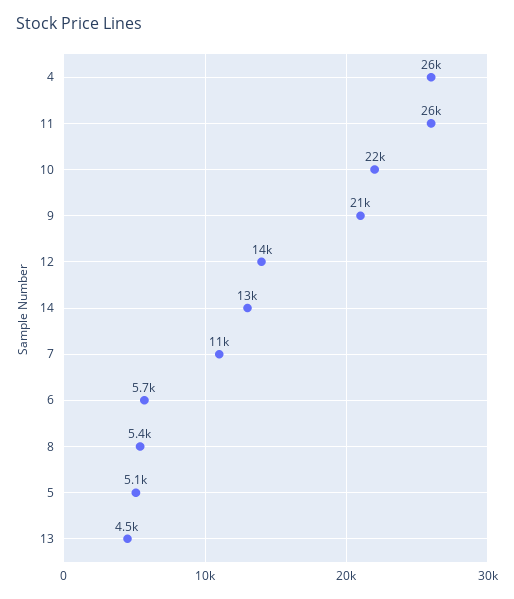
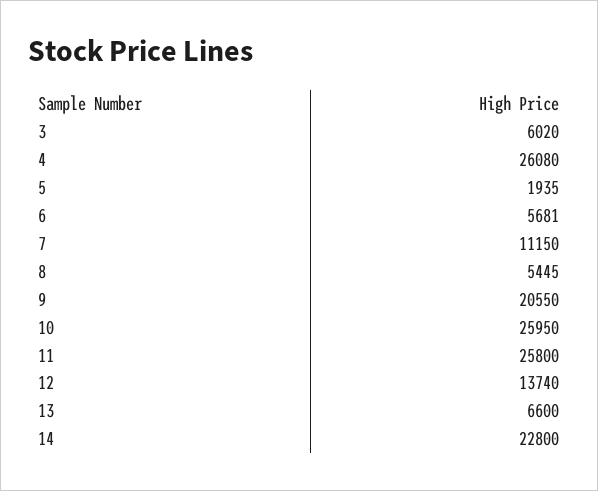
10: 22000 -> 25950
14: 13000 -> 22800
5: 5100 -> 1935
13: 4500 -> 6600
3: none -> 6020

